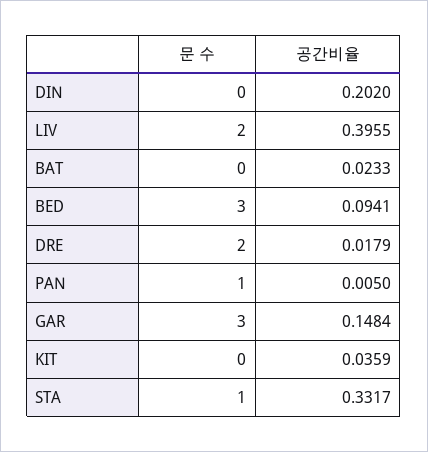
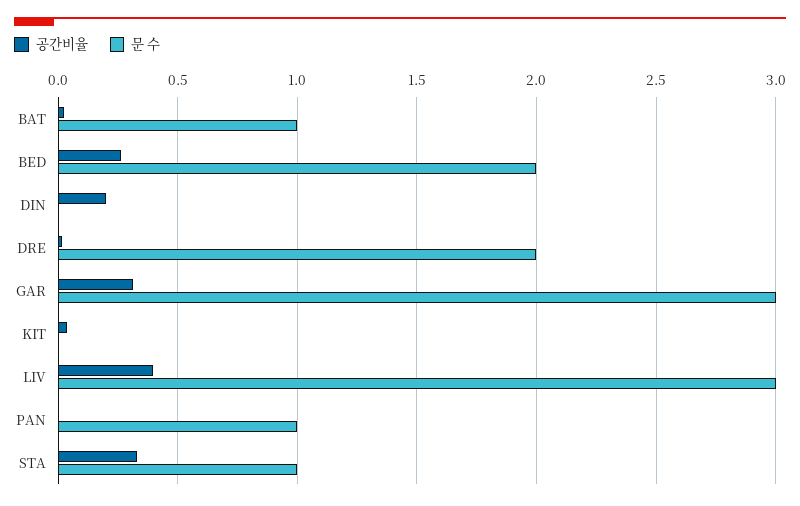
문 수, LIV: 2 -> 3
문 수, BAT: 0 -> 1
문 수, BED: 3 -> 2
공간비율, BED: 0.0941 -> 0.25
공간비율, GAR: 0.1484 -> 0.3

